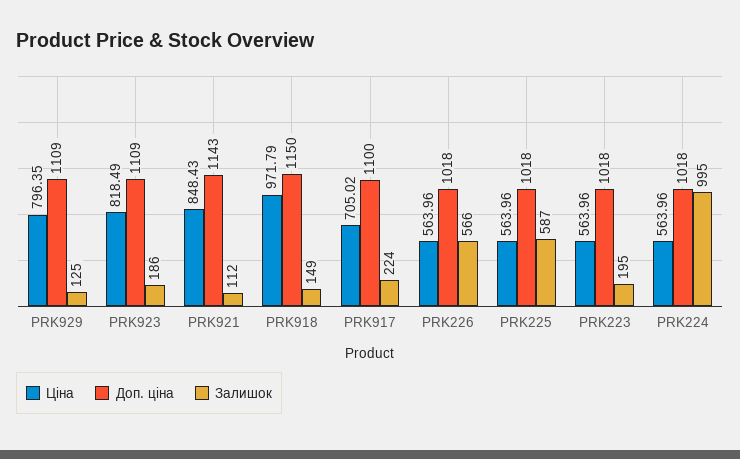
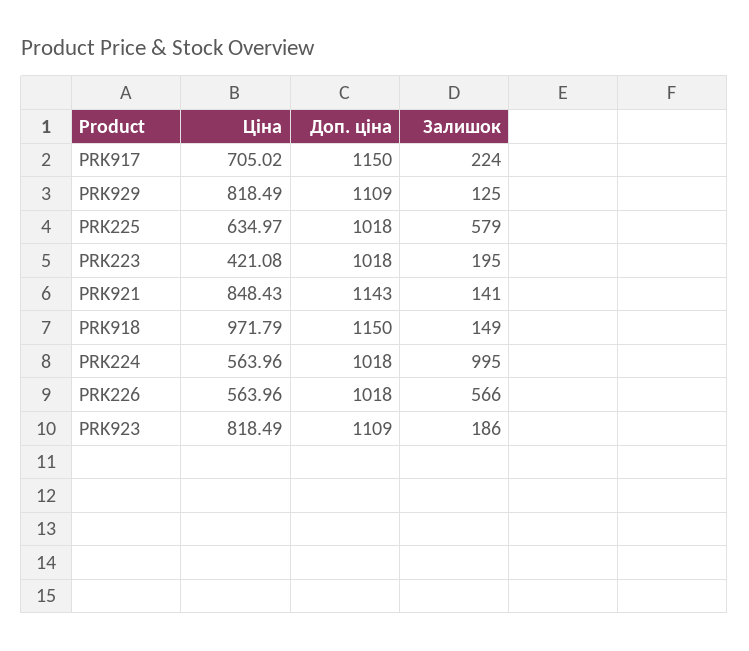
Ціна, PRK929: 796.35 -> 818.49
Залишок, PRK921: 112 -> 141
Доп. ціна, PRK917: 1100 -> 1150
Ціна, PRK225: 563.96 -> 634.97
Залишок, PRK225: 587 -> 579
Ціна, PRK223: 563.96 -> 421.08

